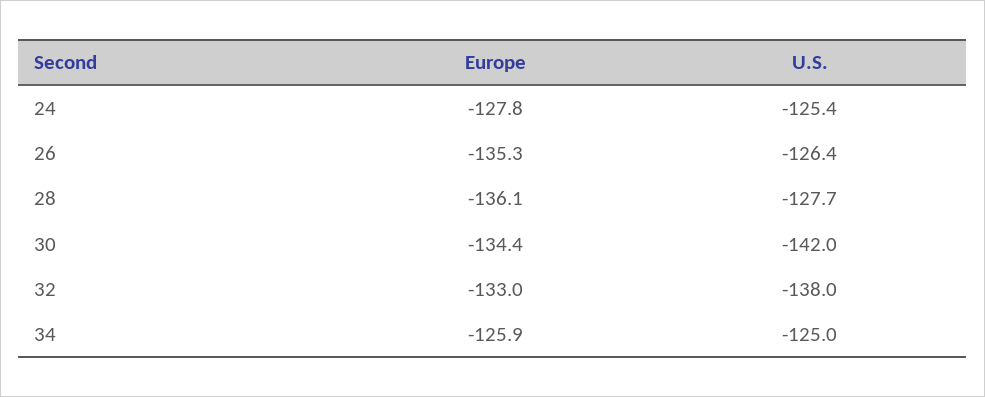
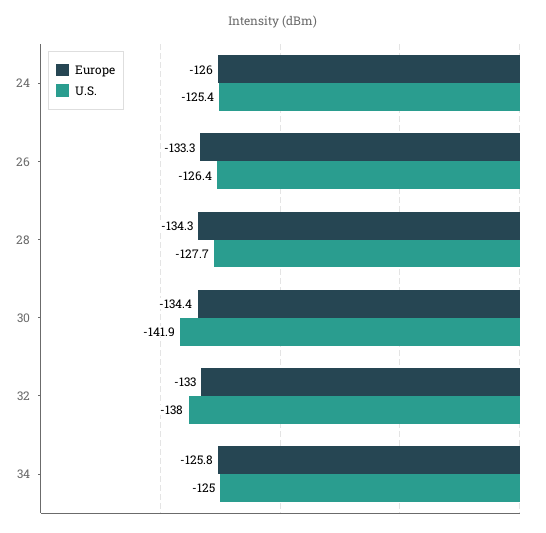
Europe, 24: -127.8 -> -126
Europe, 26: -135.3 -> -133.3
Europe, 28: -136.1 -> -134.3
U.S., 30: -142 -> -141.9
Europe, 34: -125.9 -> -125.8

